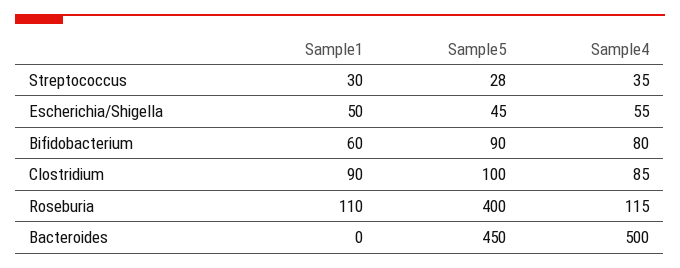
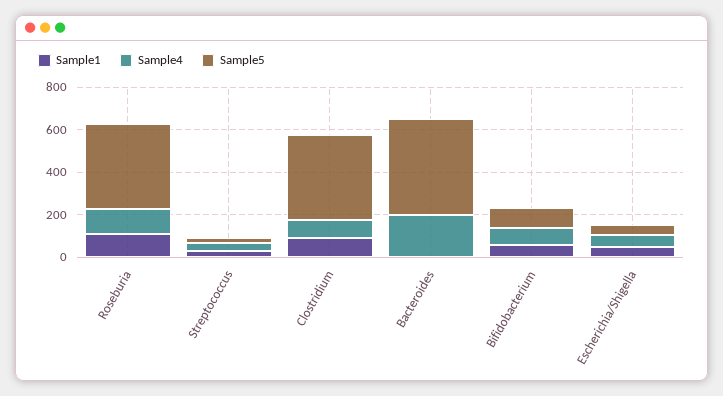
Sample5, Clostridium: 100 -> 400
Sample4, Bacteroides: 500 -> 200

